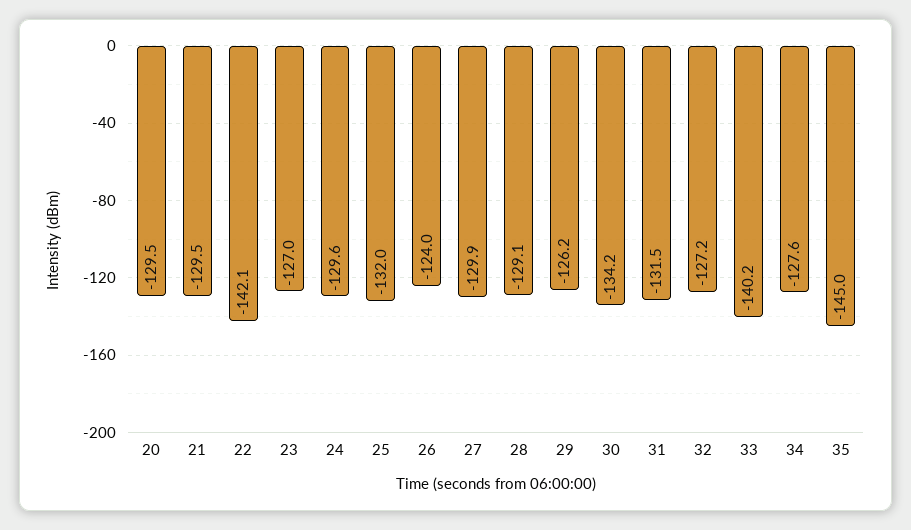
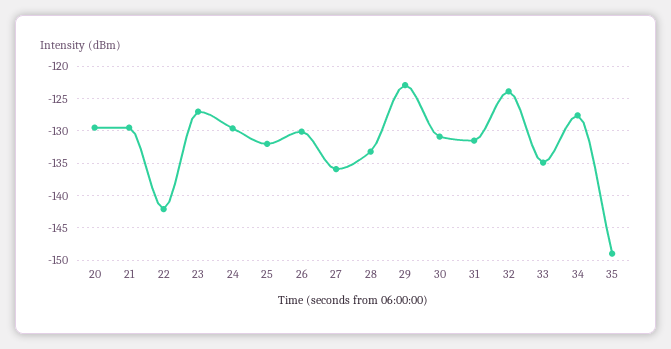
26: -124 -> -130
27: -129.9 -> -136
28: -129.1 -> -133
29: -126.2 -> -123
30: -134.2 -> -131
32: -127.2 -> -124
33: -140.2 -> -135
35: -145 -> -149

